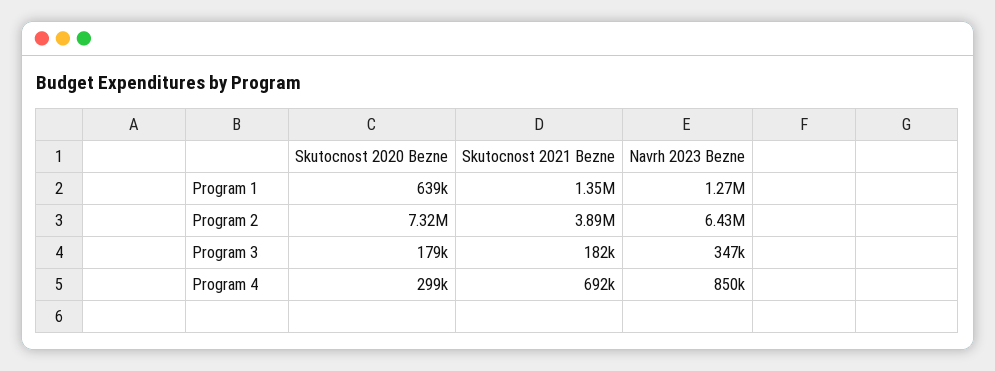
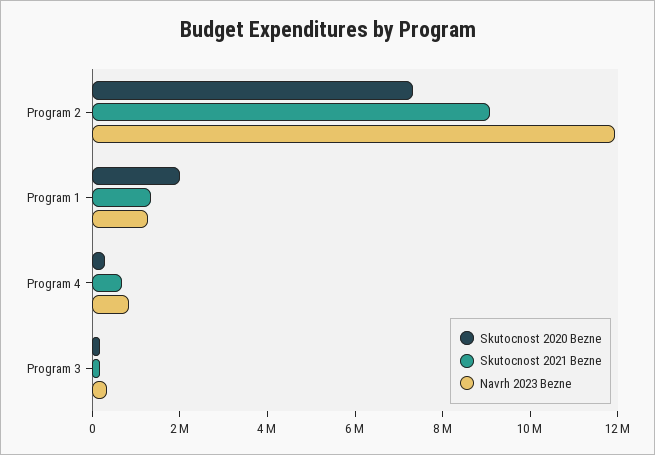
Skutocnost 2020 Bezne, Program 1: 639000 -> 2000000
Skutocnost 2021 Bezne, Program 2: 3890000 -> 9000000
Navrh 2023 Bezne, Program 2: 6430000 -> 12000000

